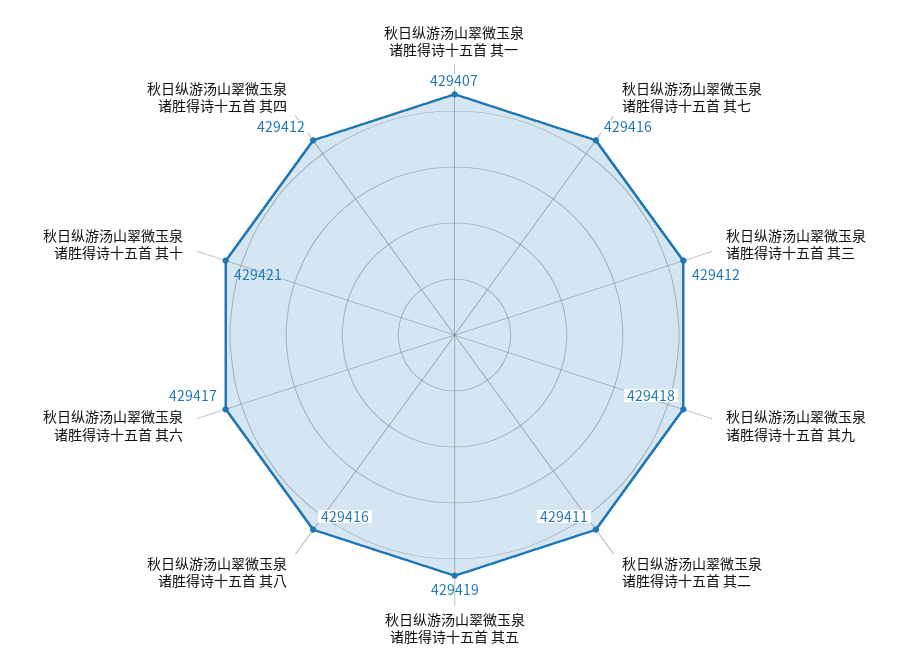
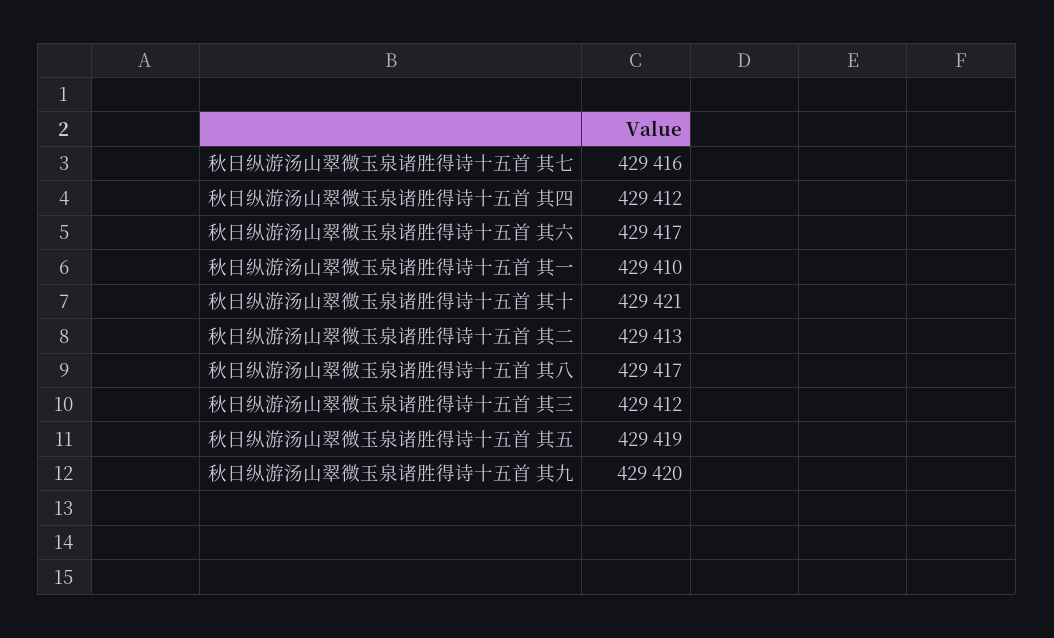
秋日纵游汤山翠微玉泉诸胜得诗十五首 其一: 429407 -> 429410
秋日纵游汤山翠微玉泉诸胜得诗十五首 其九: 429418 -> 429420
秋日纵游汤山翠微玉泉诸胜得诗十五首 其二: 429411 -> 429413
秋日纵游汤山翠微玉泉诸胜得诗十五首 其八: 429416 -> 429417

